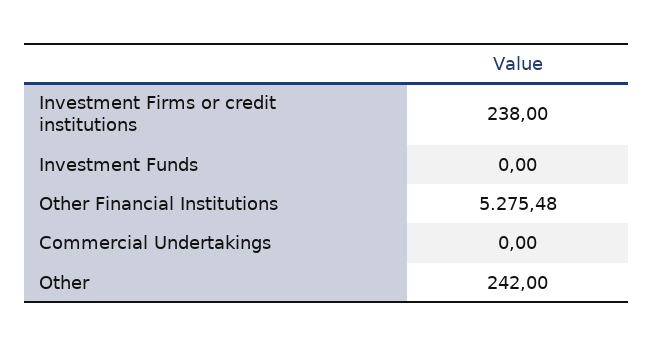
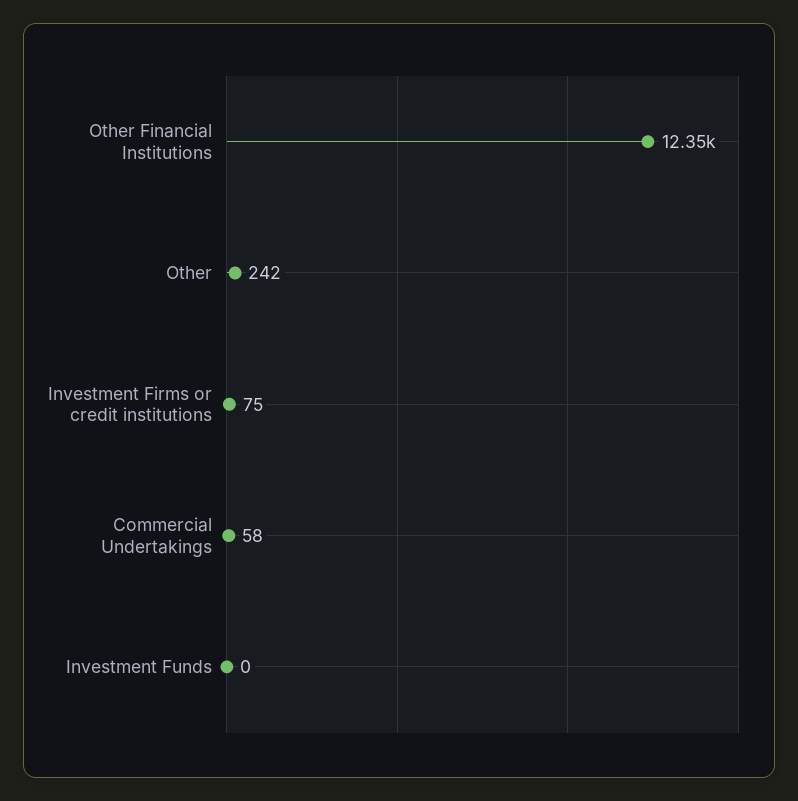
Investment Firms or credit institutions: 238 -> 75
Other Financial Institutions: 5275.48 -> 12350
Commercial Undertakings: 0 -> 58

